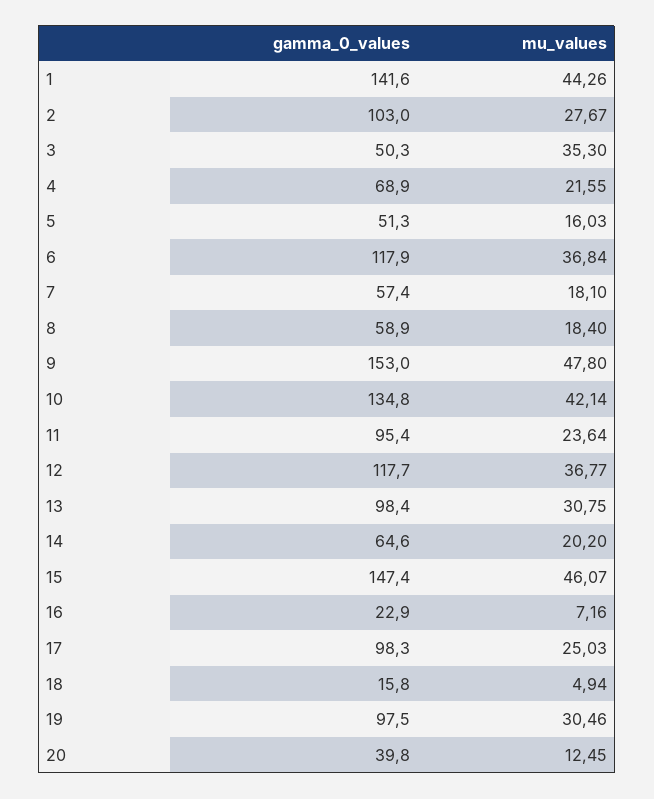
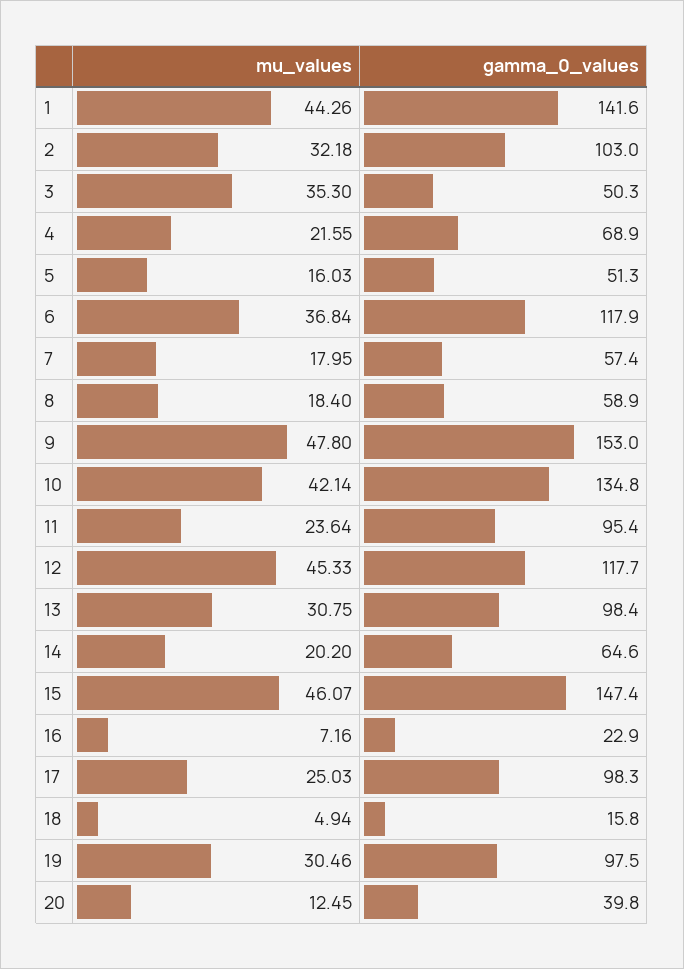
mu_values, 2: 27.67 -> 32.18
mu_values, 7: 18.1 -> 17.95
mu_values, 12: 36.77 -> 45.33

